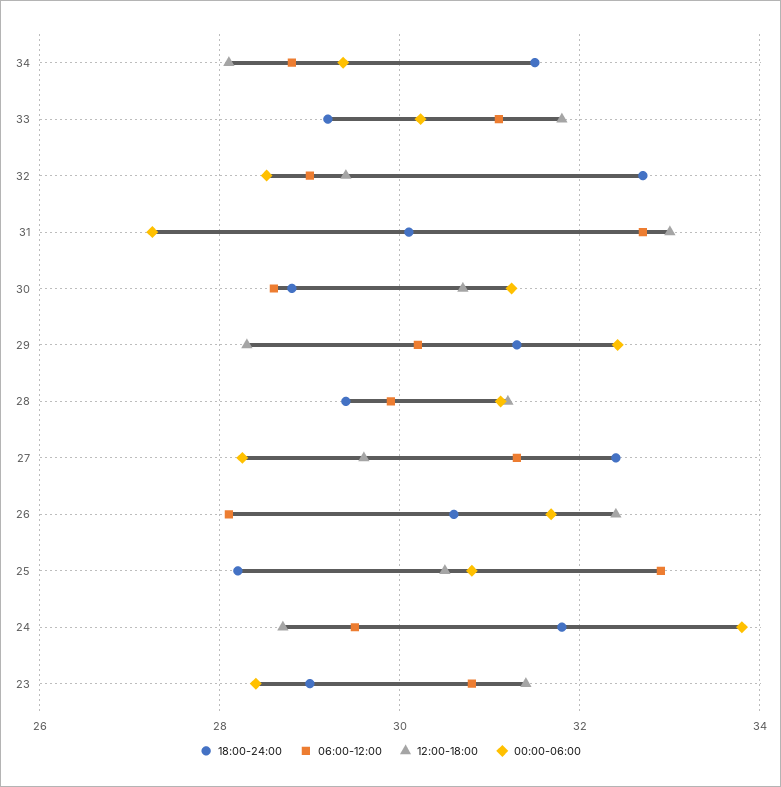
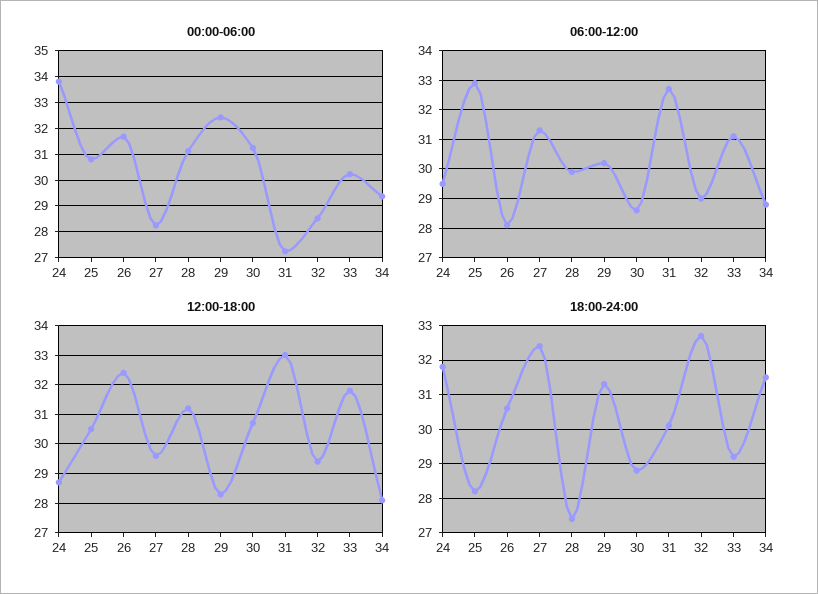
18:00-24:00, 28: 29.4 -> 27.5
18:00-24:00, 23: 29 -> none
06:00-12:00, 23: 30.8 -> none
12:00-18:00, 23: 31.4 -> none
00:00-06:00, 23: 28.4 -> none

